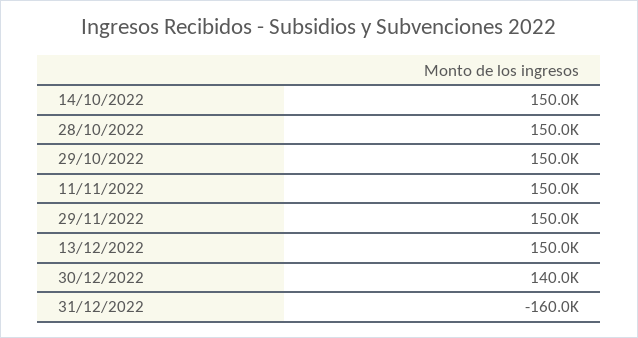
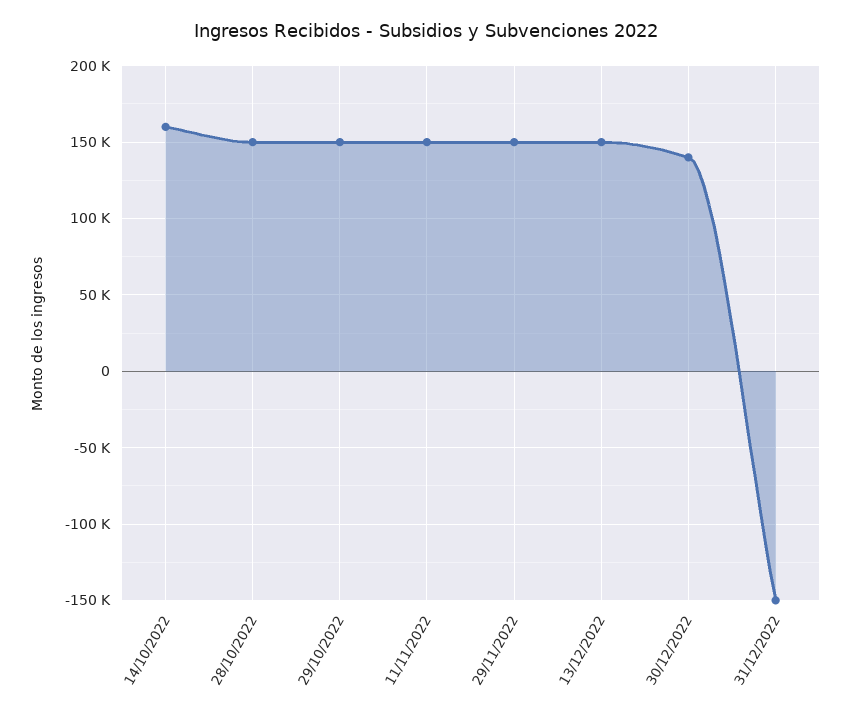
14/10/2022: 150000 -> 160000
31/12/2022: -160000 -> -150000

